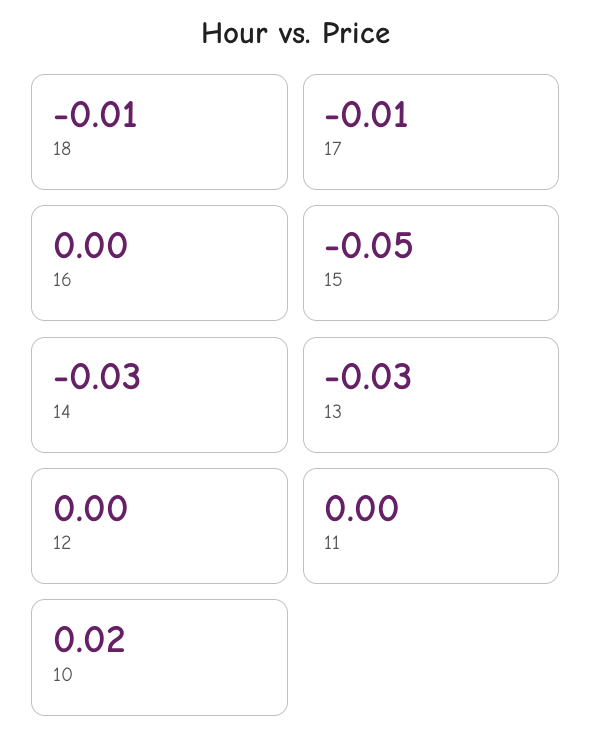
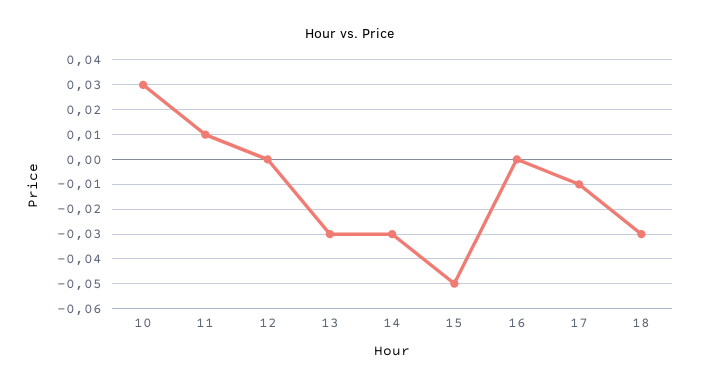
18: -0.01 -> -0.03
11: 0 -> 0.01
10: 0.02 -> 0.03

